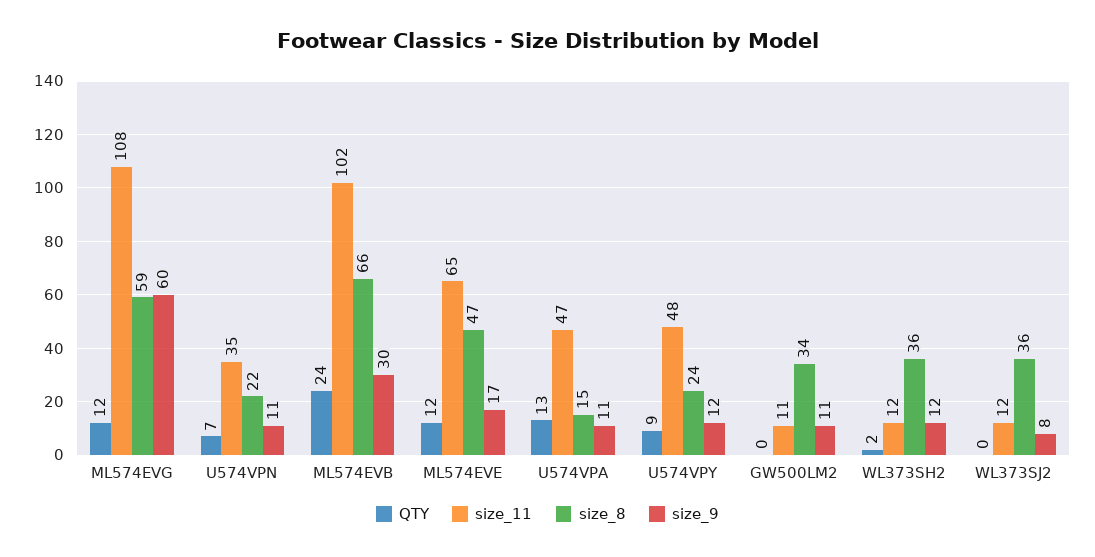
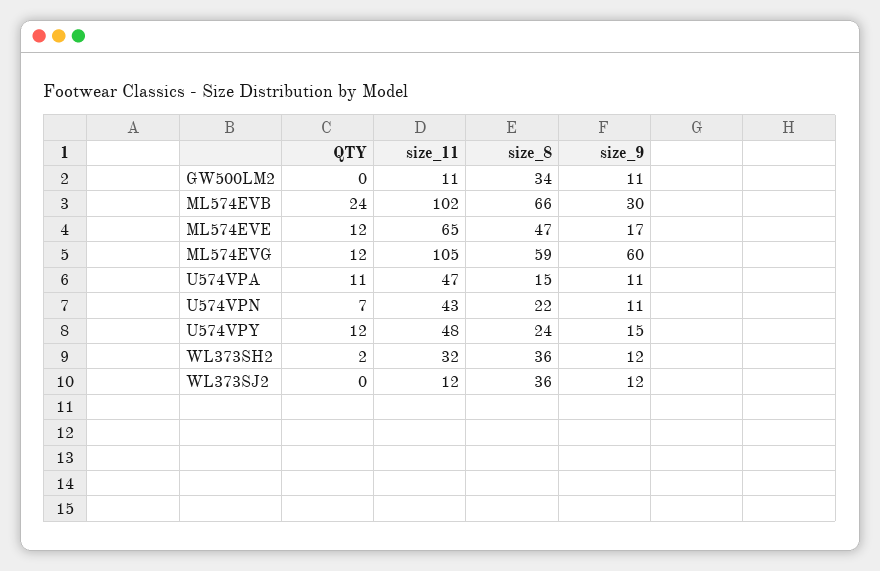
size_11, ML574EVG: 108 -> 105
size_11, U574VPN: 35 -> 43
QTY, U574VPA: 13 -> 11
QTY, U574VPY: 9 -> 12
size_9, U574VPY: 12 -> 15
size_11, WL373SH2: 12 -> 32
size_9, WL373SJ2: 8 -> 12

